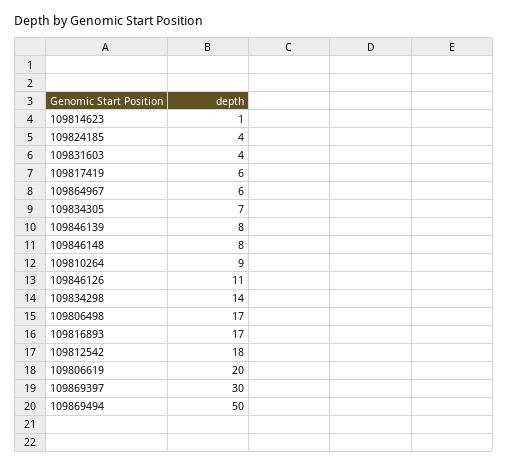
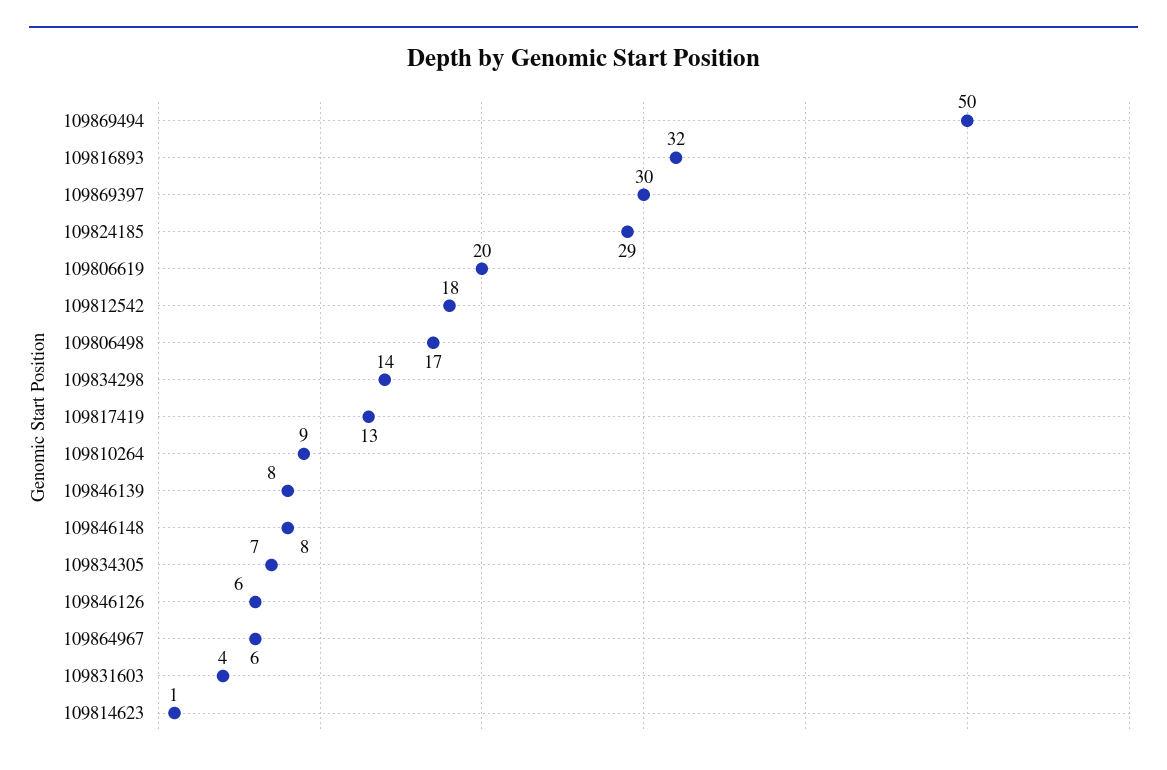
109824185: 4 -> 29
109817419: 6 -> 13
109846126: 11 -> 6
109816893: 17 -> 32

